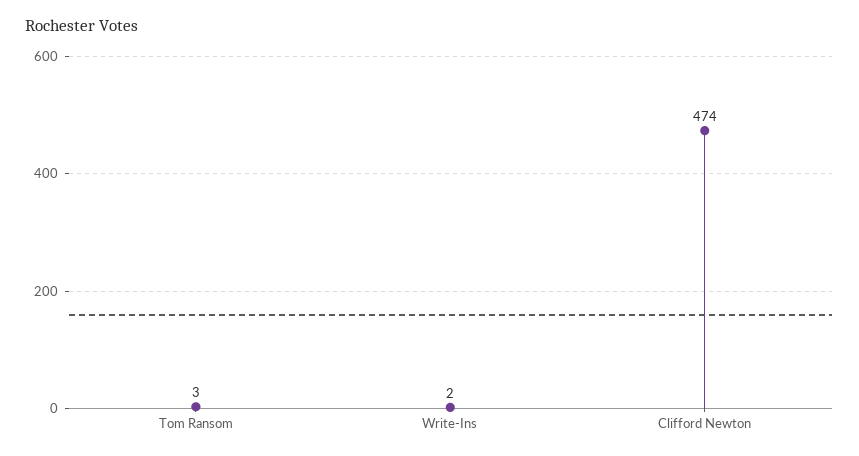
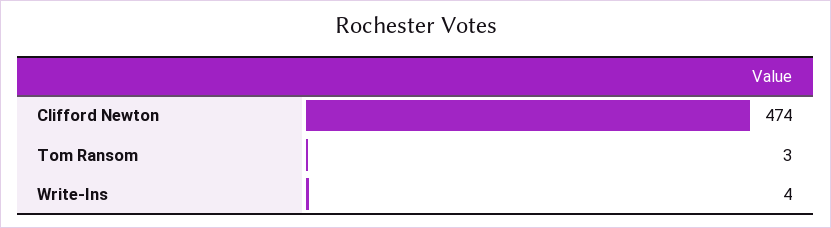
Write-Ins: 2 -> 4

